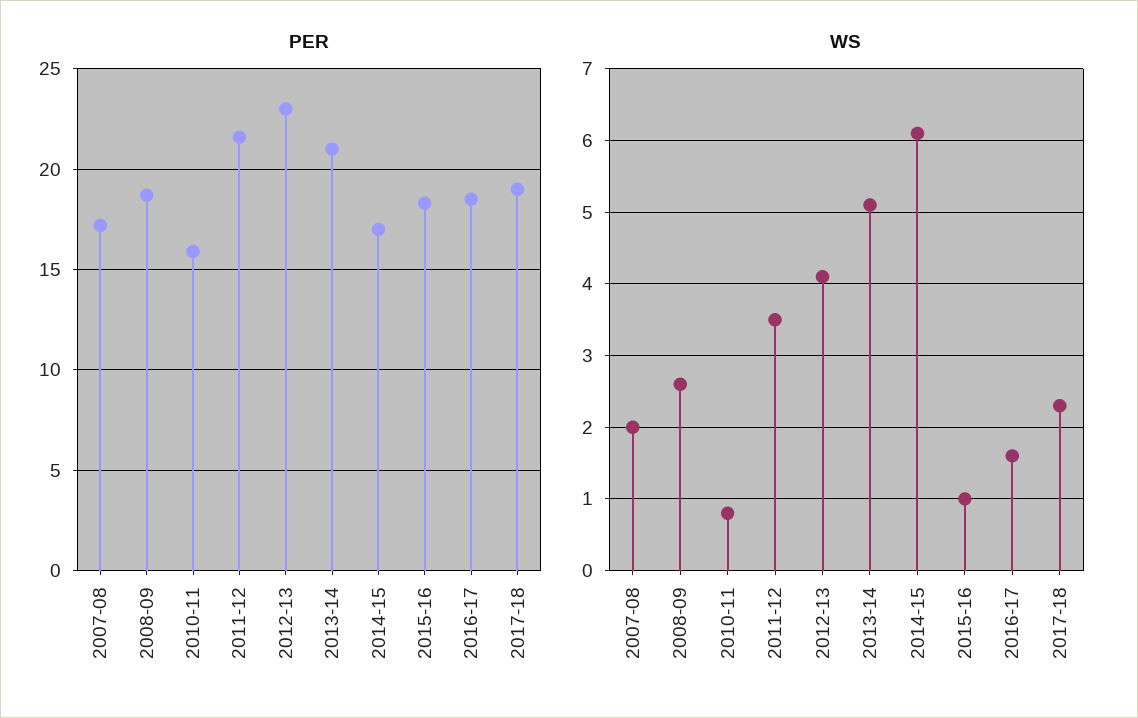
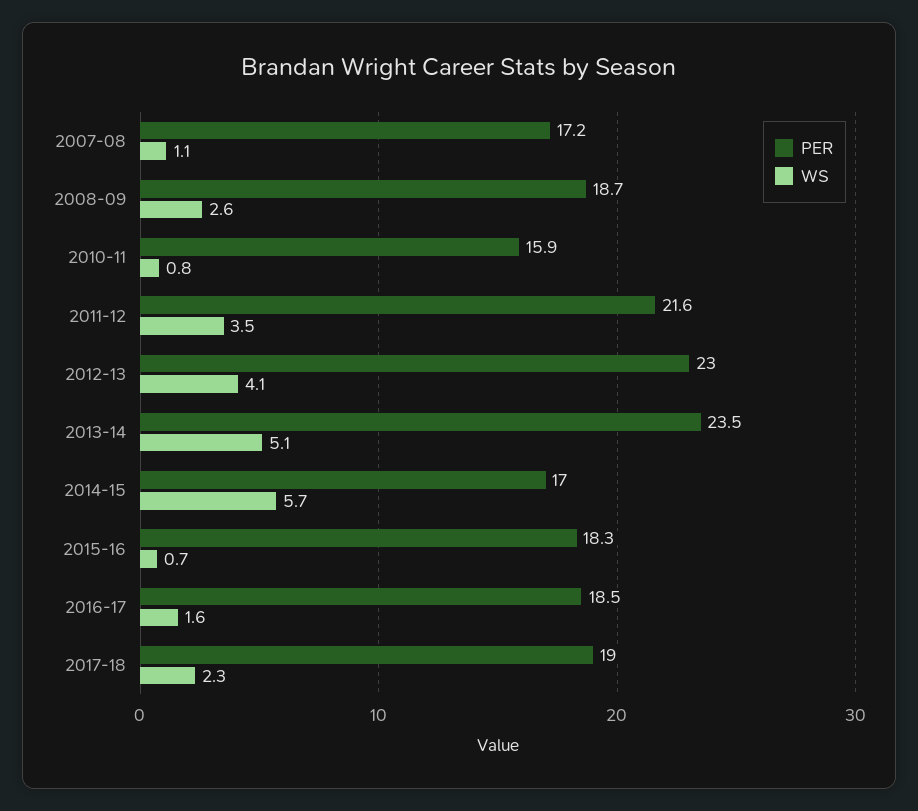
PER, 2013-14: 21 -> 23.5
WS, 2007-08: 2 -> 1.1
WS, 2014-15: 6.1 -> 5.7
WS, 2015-16: 1 -> 0.7

